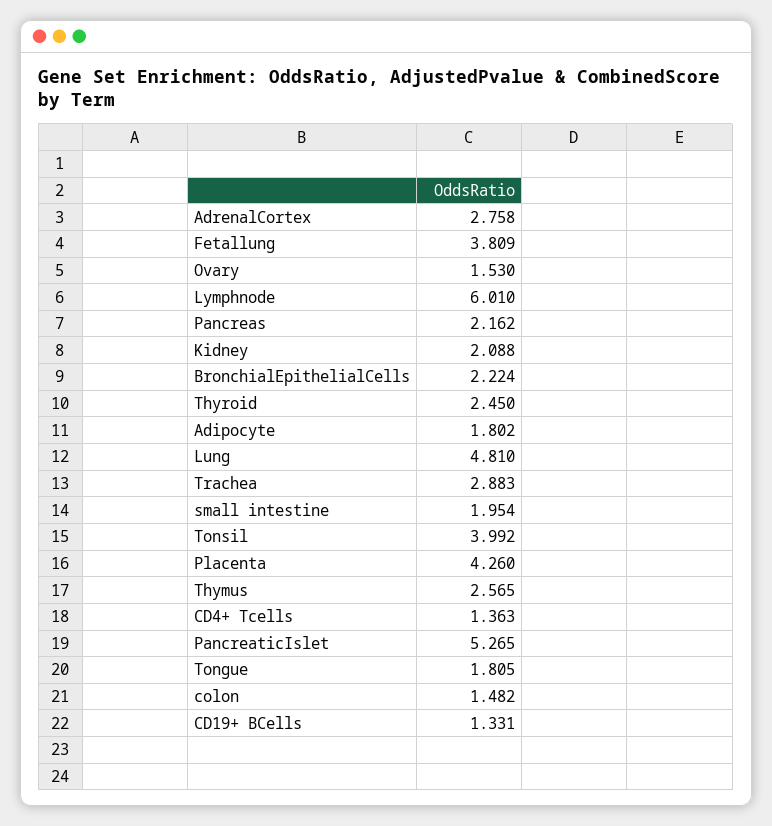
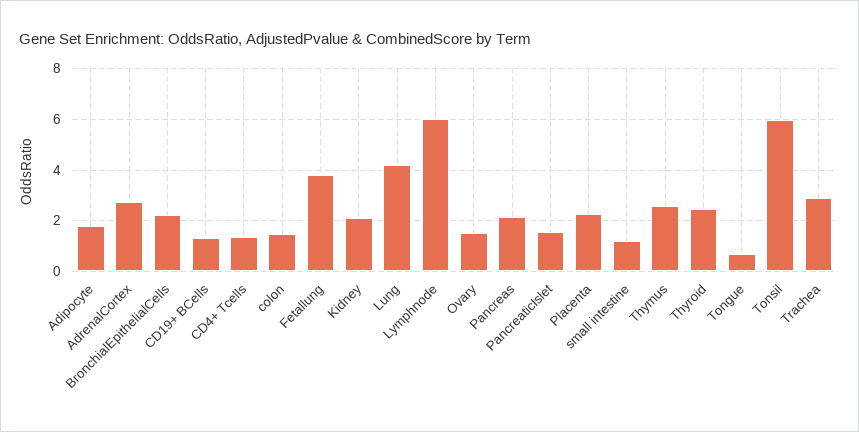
Lung: 4.81 -> 4.25
small intestine: 1.954 -> 1.25
Tonsil: 3.992 -> 6
Placenta: 4.26 -> 2.25
PancreaticIslet: 5.265 -> 1.5
Tongue: 1.805 -> 0.75

